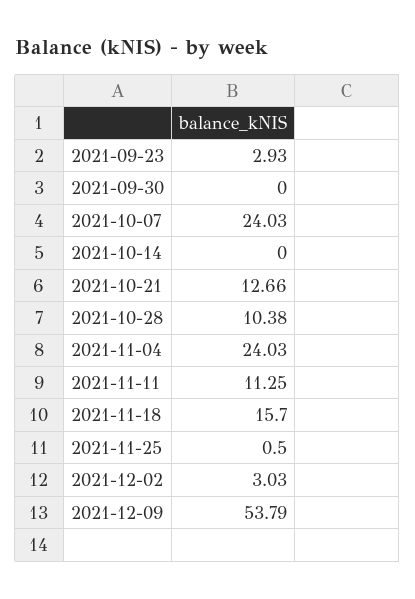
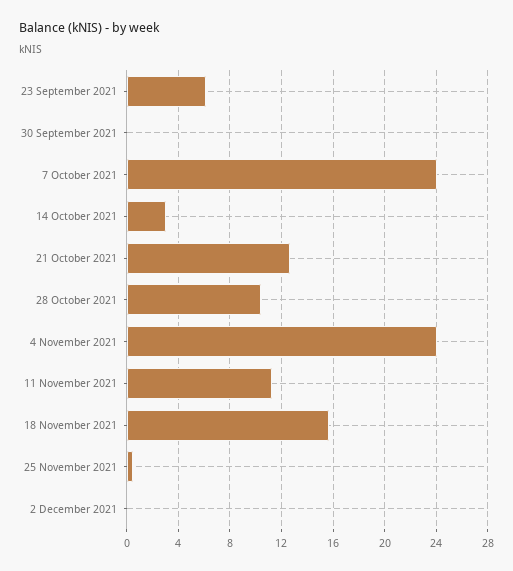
2021-09-23: 2.93 -> 6
2021-10-14: 0 -> 3
2021-12-02: 3.03 -> 0
2021-12-09: 53.79 -> none

